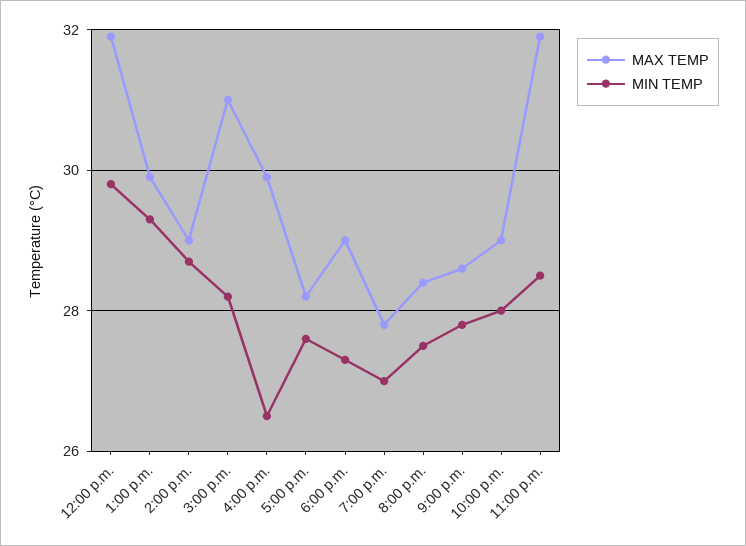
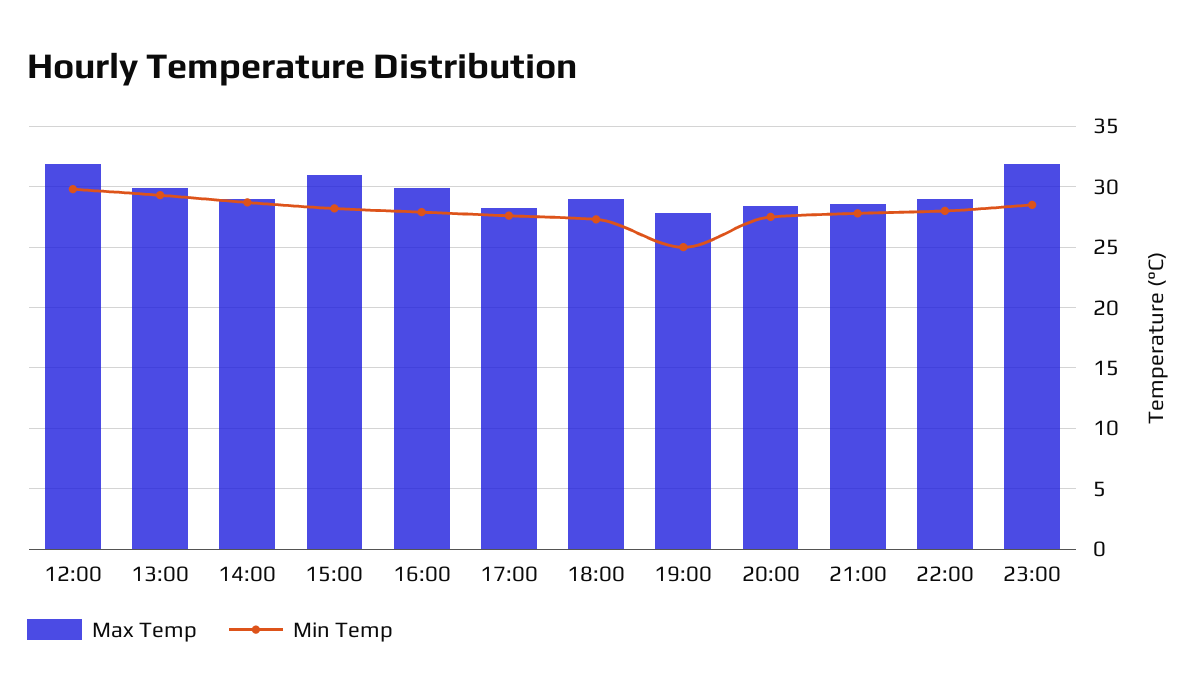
MIN TEMP, 4:00 p.m.: 26.5 -> 28
MIN TEMP, 7:00 p.m.: 27 -> 25

